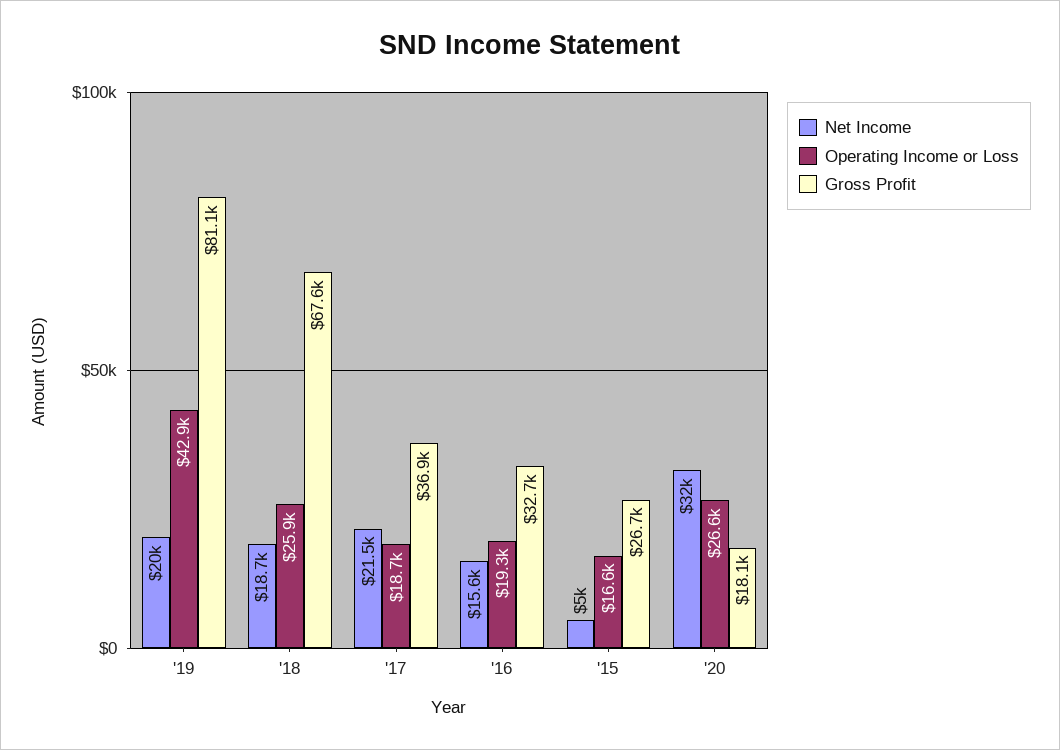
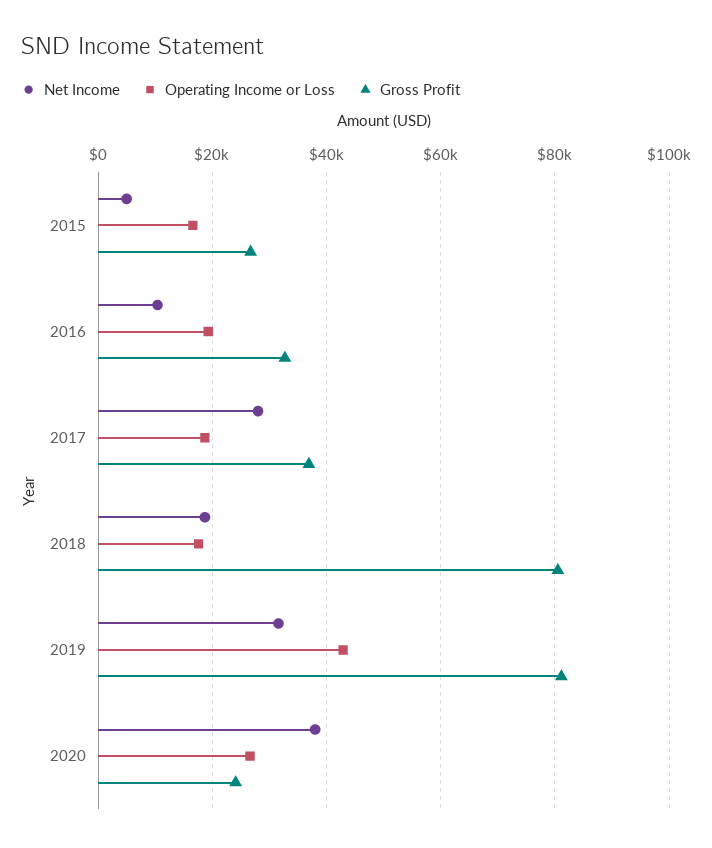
Net Income, '19: 20000 -> 32000
Operating Income or Loss, '18: 25900 -> 18000
Gross Profit, '18: 67600 -> 80000
Net Income, '17: 21500 -> 28000
Net Income, '16: 15600 -> 10000
Net Income, '20: 32000 -> 38000
Gross Profit, '20: 18100 -> 24000

